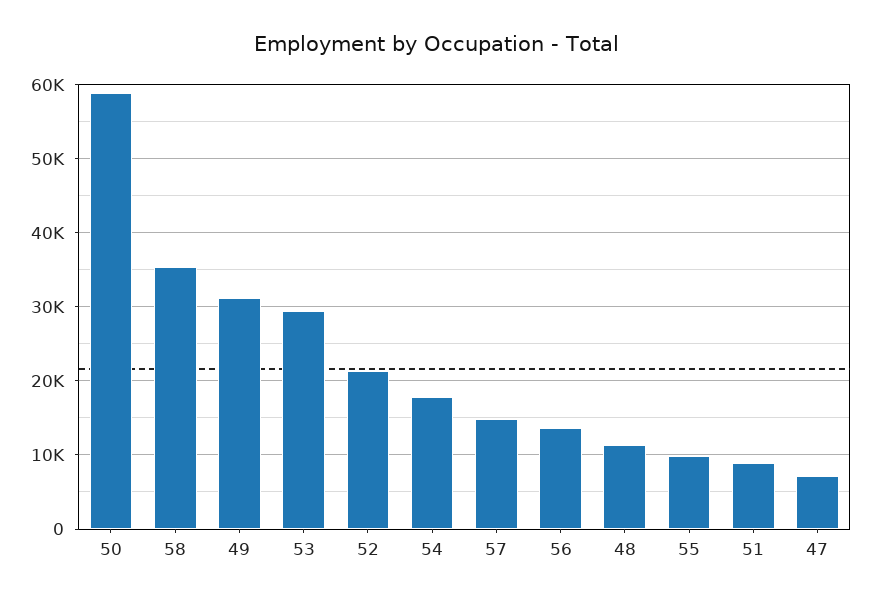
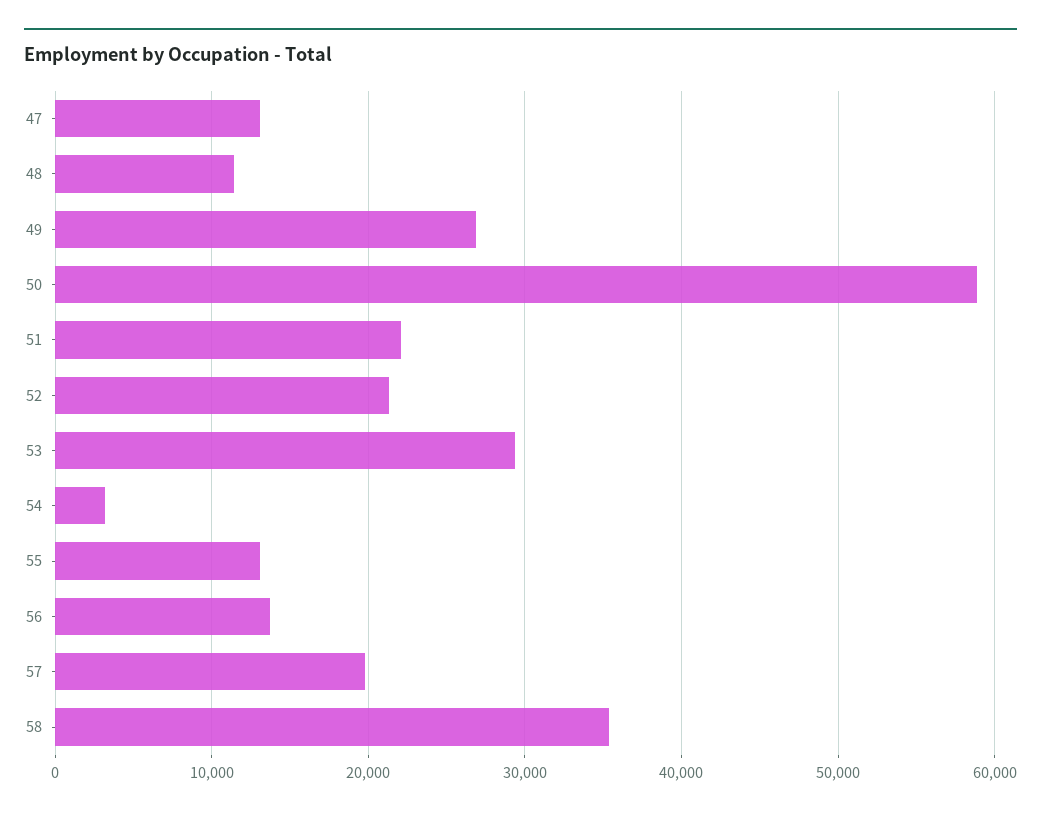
49: 31000 -> 27000
54: 18000 -> 3000
57: 15000 -> 20000
55: 10000 -> 13000
51: 9000 -> 22000
47: 7000 -> 13000

